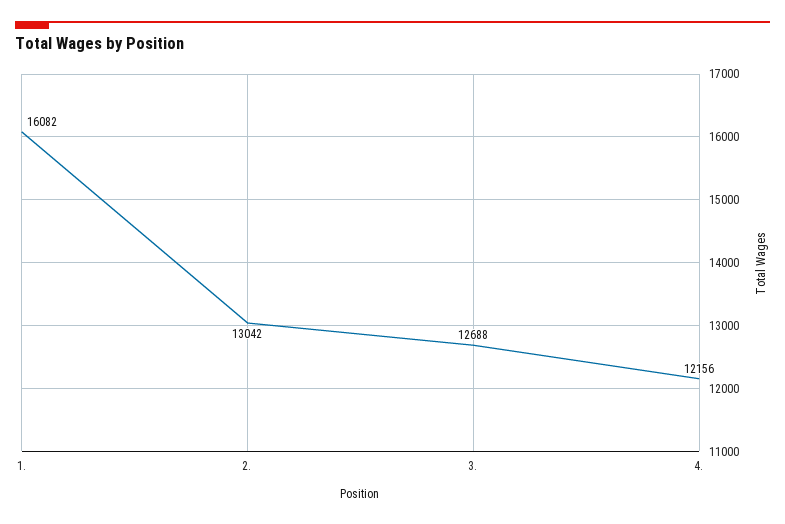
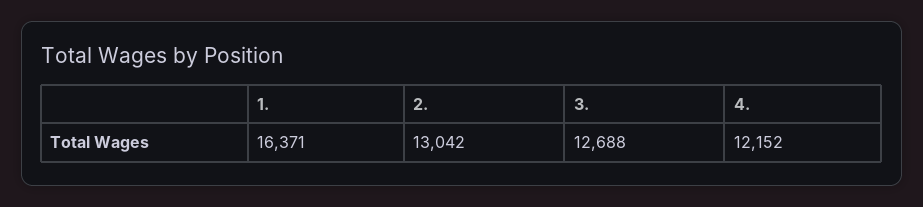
1.: 16082 -> 16371
4.: 12156 -> 12152

